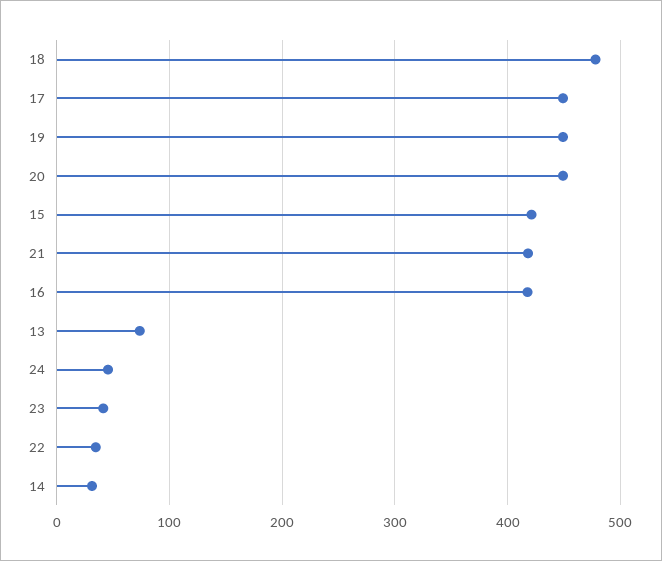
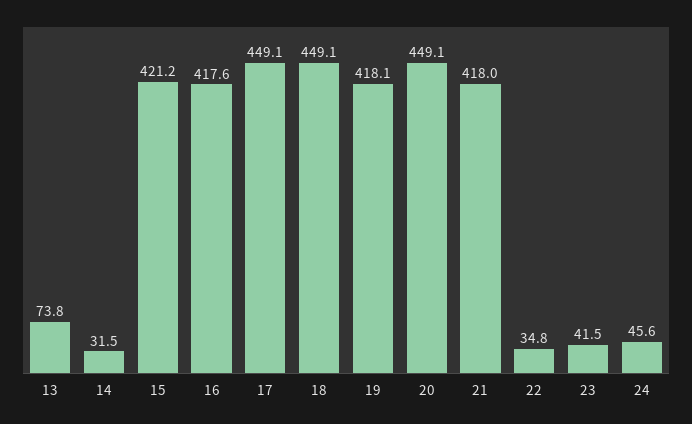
18: 480 -> 449.1
19: 450 -> 418.1

